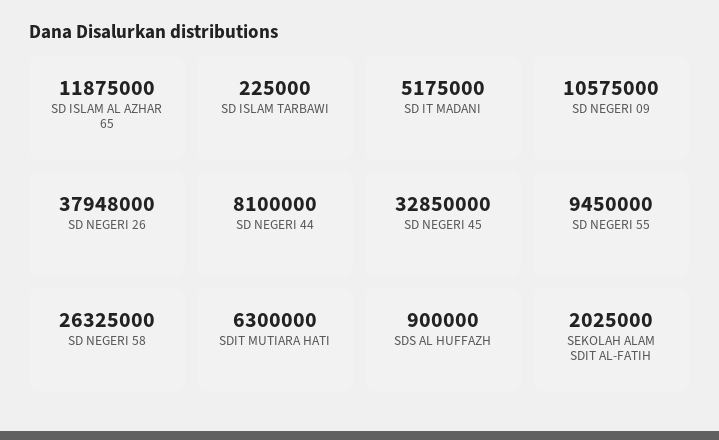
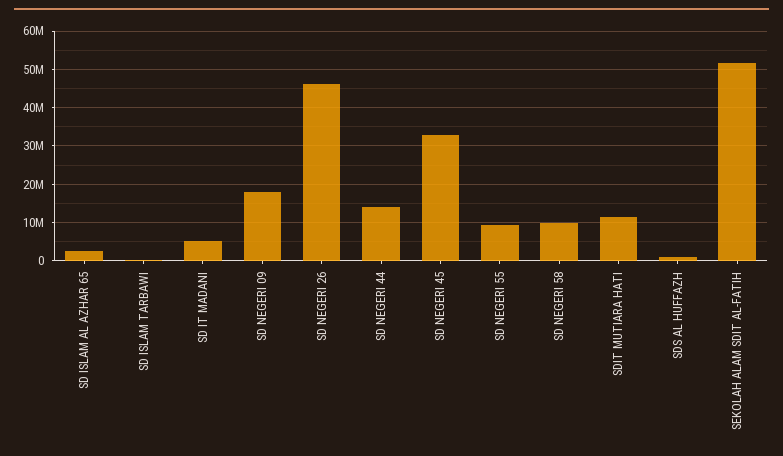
SD ISLAM AL AZHAR 65: 11875000 -> 2000000
SD NEGERI 09: 10575000 -> 18000000
SD NEGERI 26: 37948000 -> 46000000
SD NEGERI 44: 8100000 -> 14000000
SD NEGERI 58: 26325000 -> 10000000
SDIT MUTIARA HATI: 6300000 -> 12000000
SEKOLAH ALAM SDIT AL-FATIH: 2025000 -> 52000000

